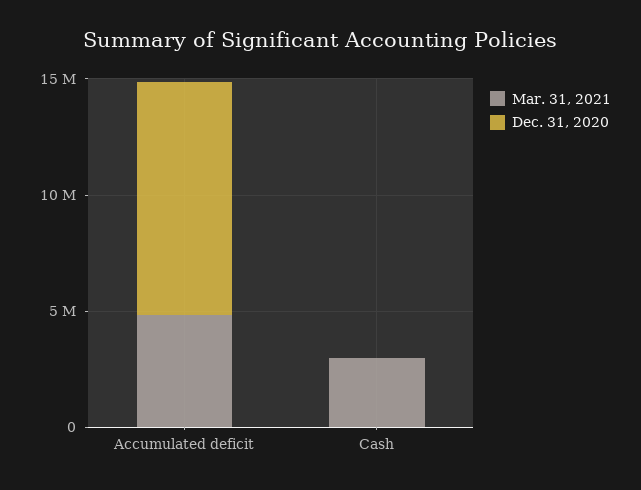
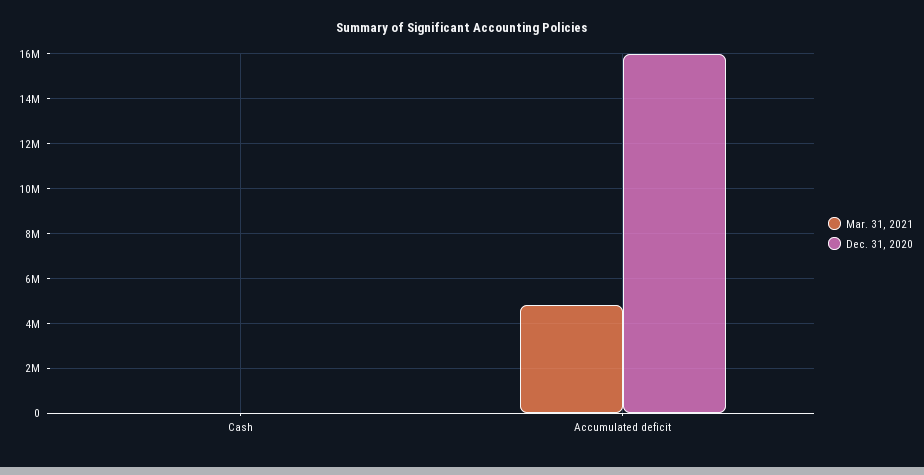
Dec. 31, 2020, Accumulated deficit: 10000000 -> 16000000
Mar. 31, 2021, Cash: 3000000 -> 0

